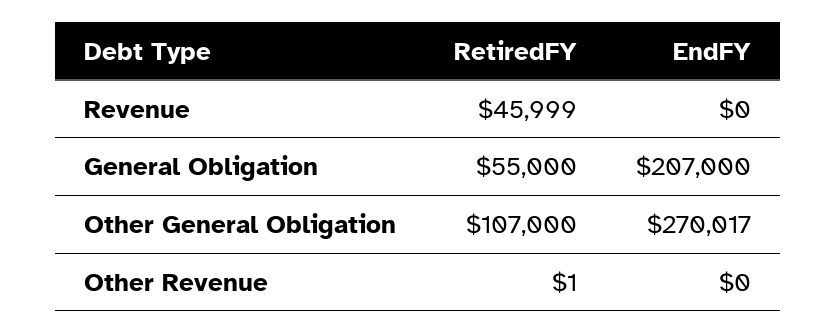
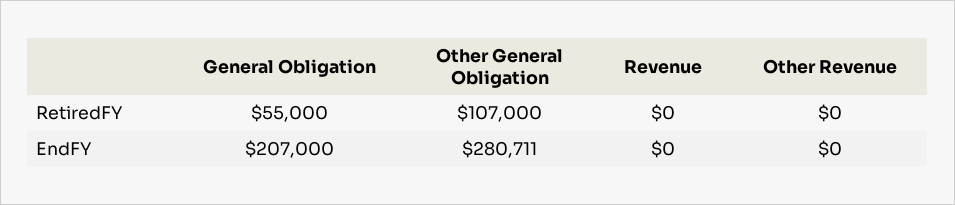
RetiredFY, Revenue: 45999 -> 0
EndFY, Other General Obligation: 270017 -> 280711
RetiredFY, Other Revenue: 1 -> 0

